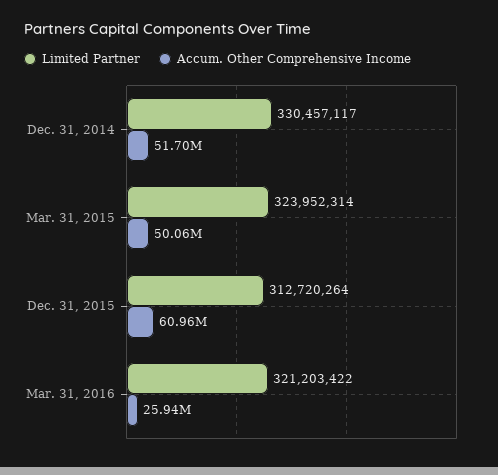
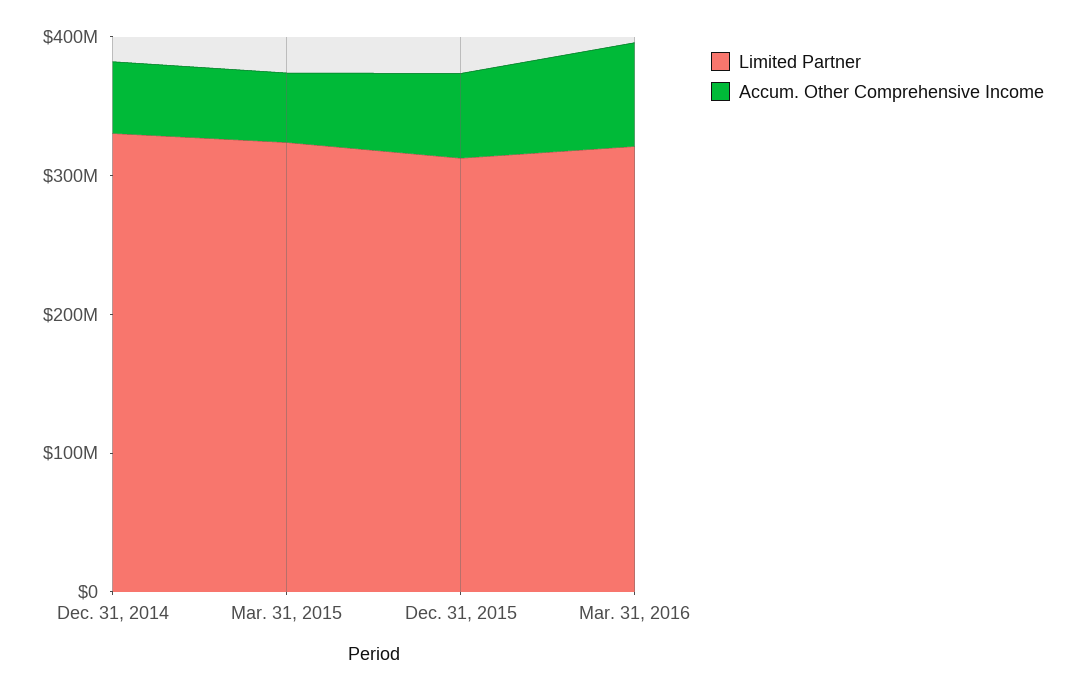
Accum. Other Comprehensive Income, Mar. 31, 2016: 25940000 -> 80000000

